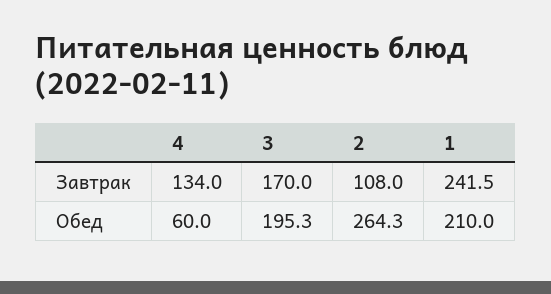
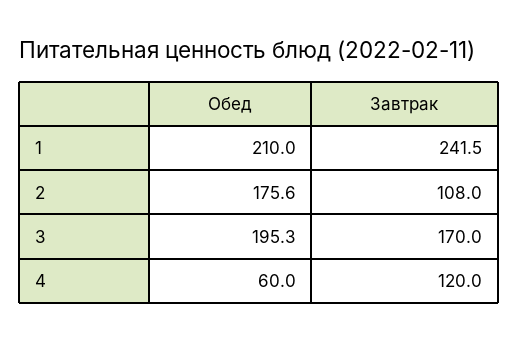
4, Завтрак: 134 -> 120
2, Обед: 264.3 -> 175.6

